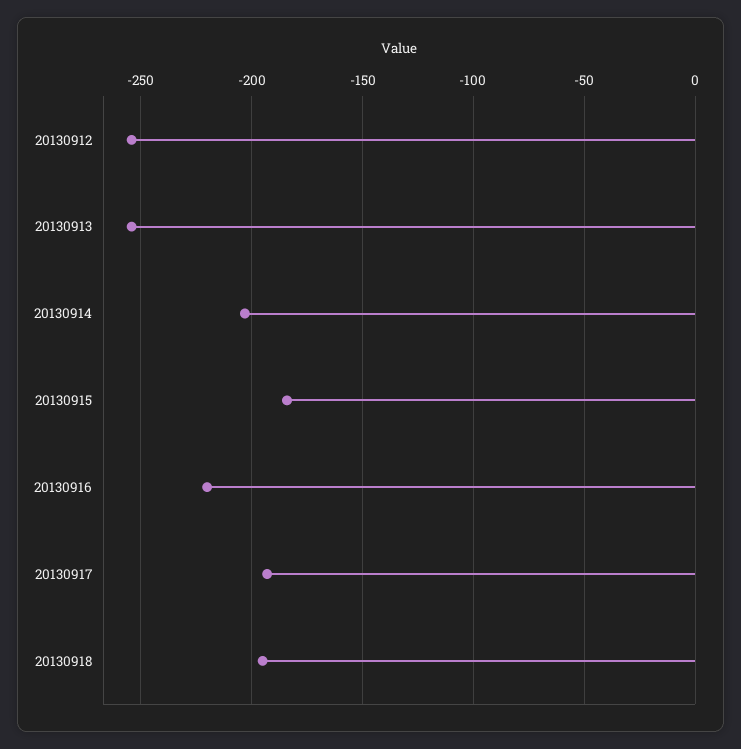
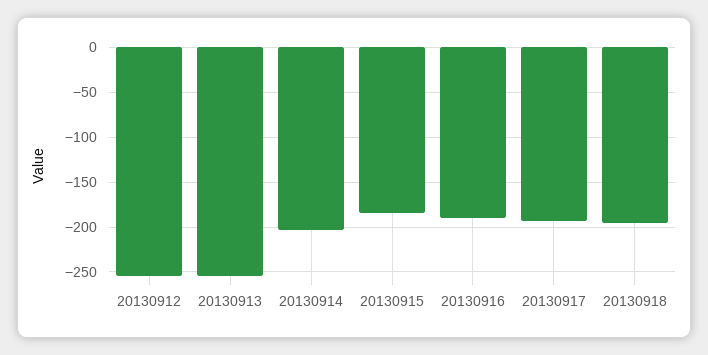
20130916: -220 -> -190

